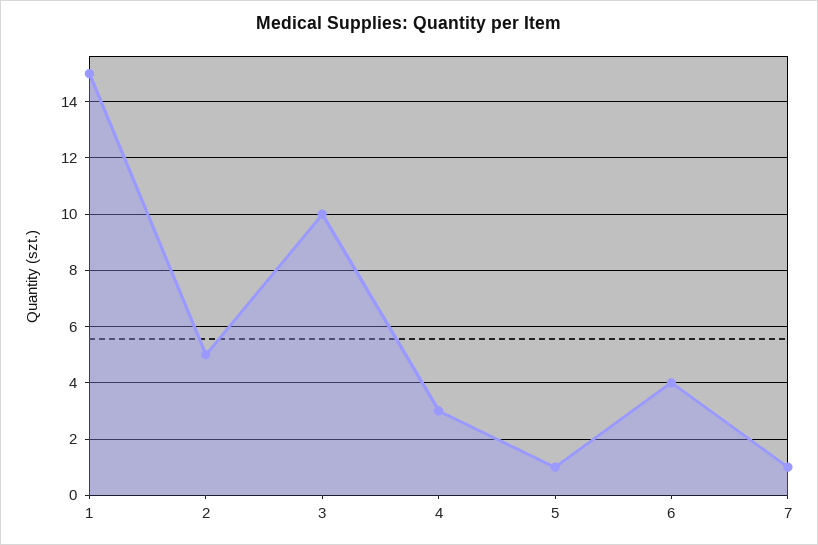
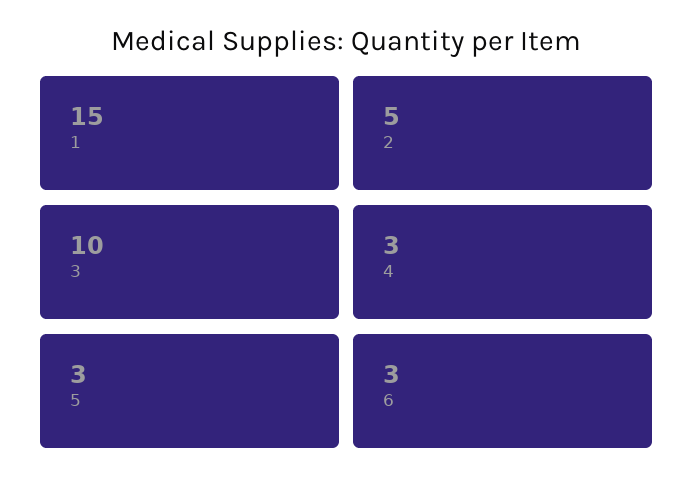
5: 1 -> 3
6: 4 -> 3
7: 1 -> none

